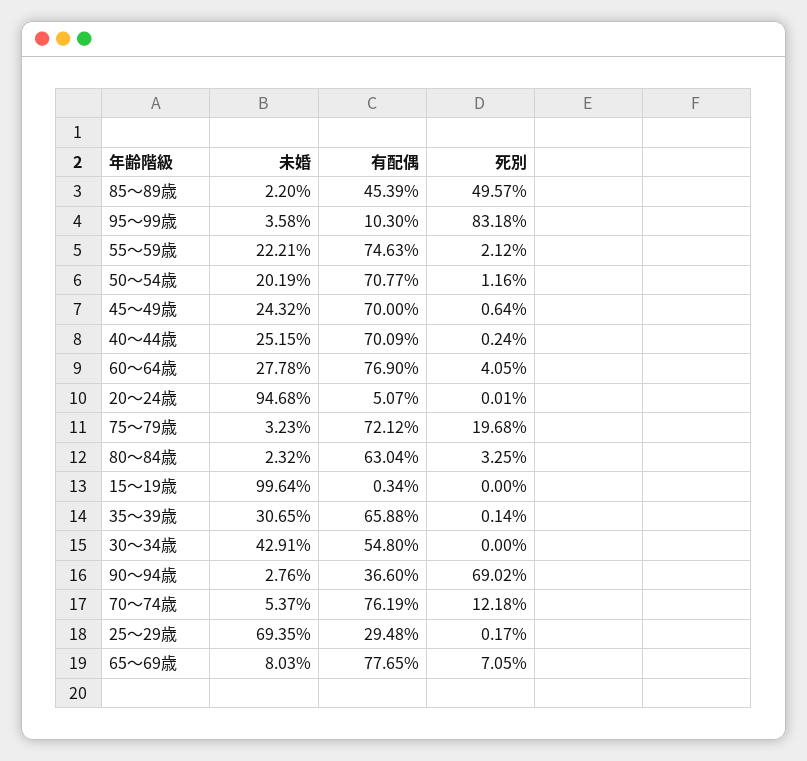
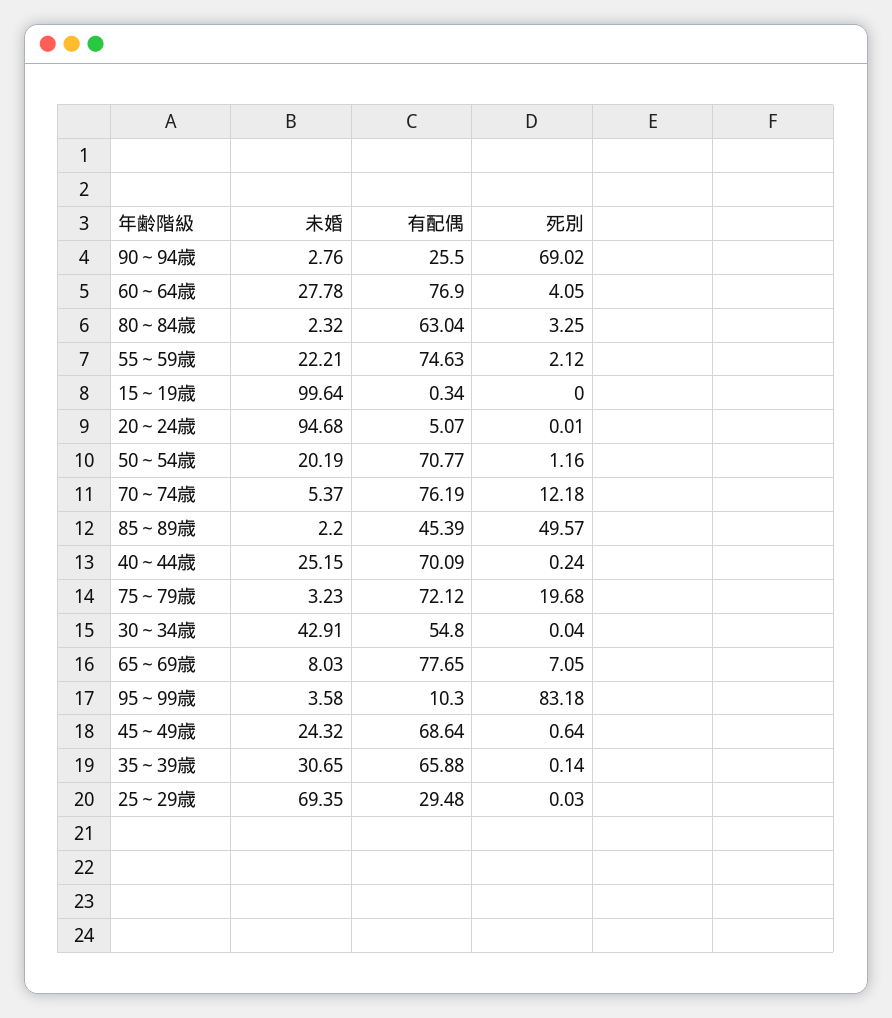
有配偶, 45～49歳: 70 -> 68.64
死別, 30～34歳: 0 -> 0.04
有配偶, 90～94歳: 36.6 -> 25.5
死別, 25～29歳: 0.17 -> 0.03

